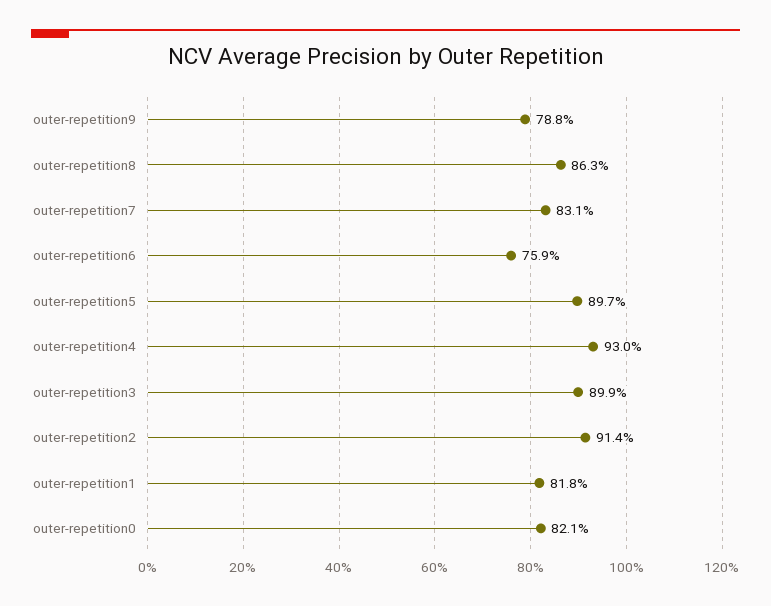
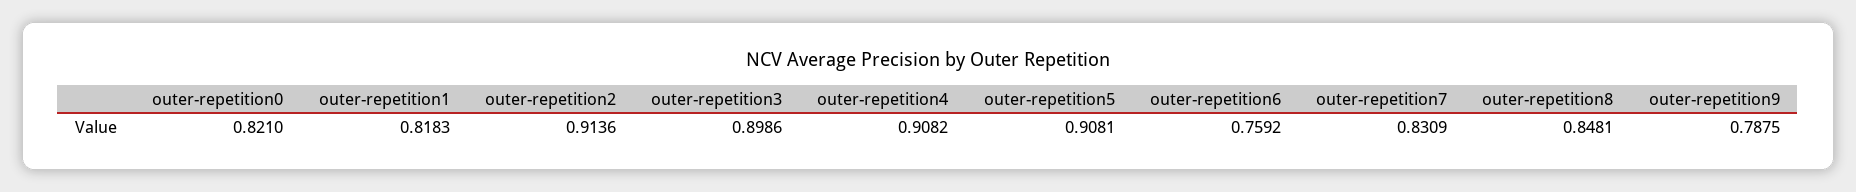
outer-repetition8: 0.863 -> 0.8481
outer-repetition5: 0.897 -> 0.9081
outer-repetition4: 0.93 -> 0.9082

